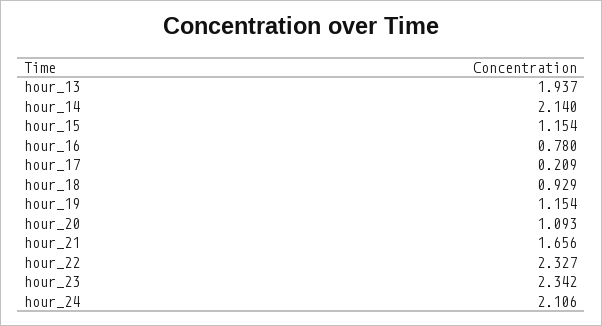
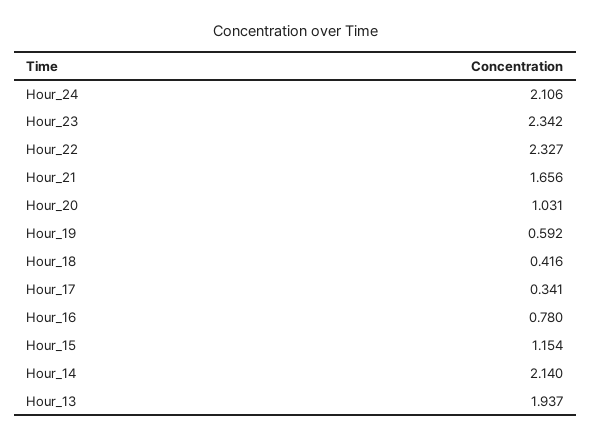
hour_17: 0.209 -> 0.341
hour_18: 0.929 -> 0.416
hour_19: 1.154 -> 0.592
hour_20: 1.093 -> 1.031

